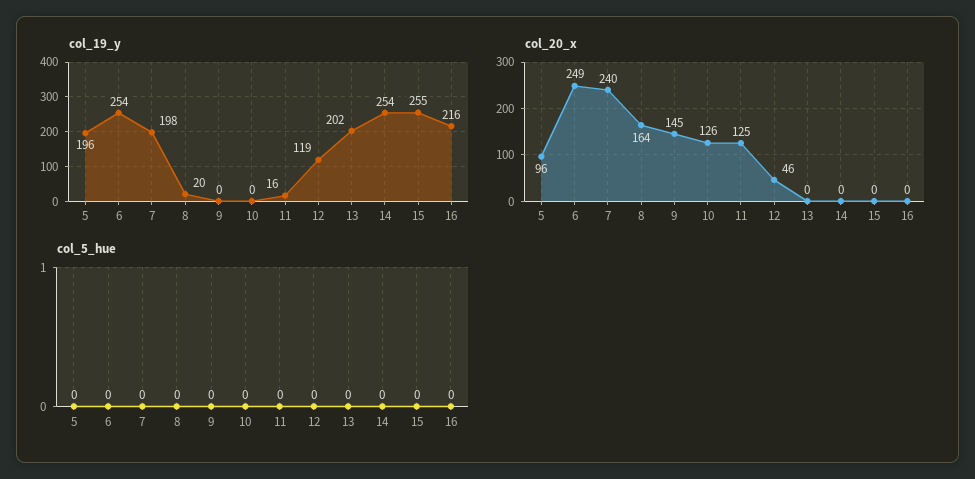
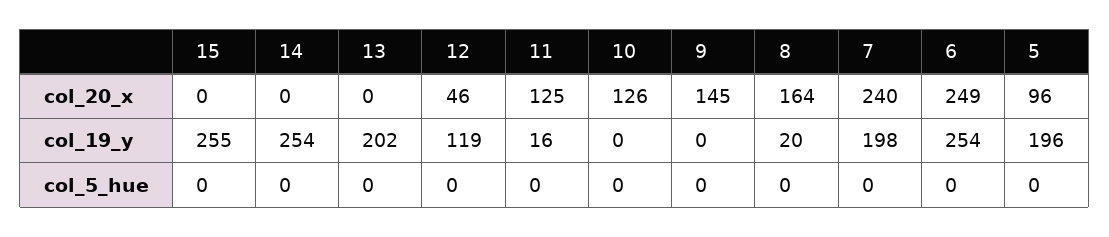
col_19_y, 16: 216 -> none
col_20_x, 16: 0 -> none
col_5_hue, 16: 0 -> none

